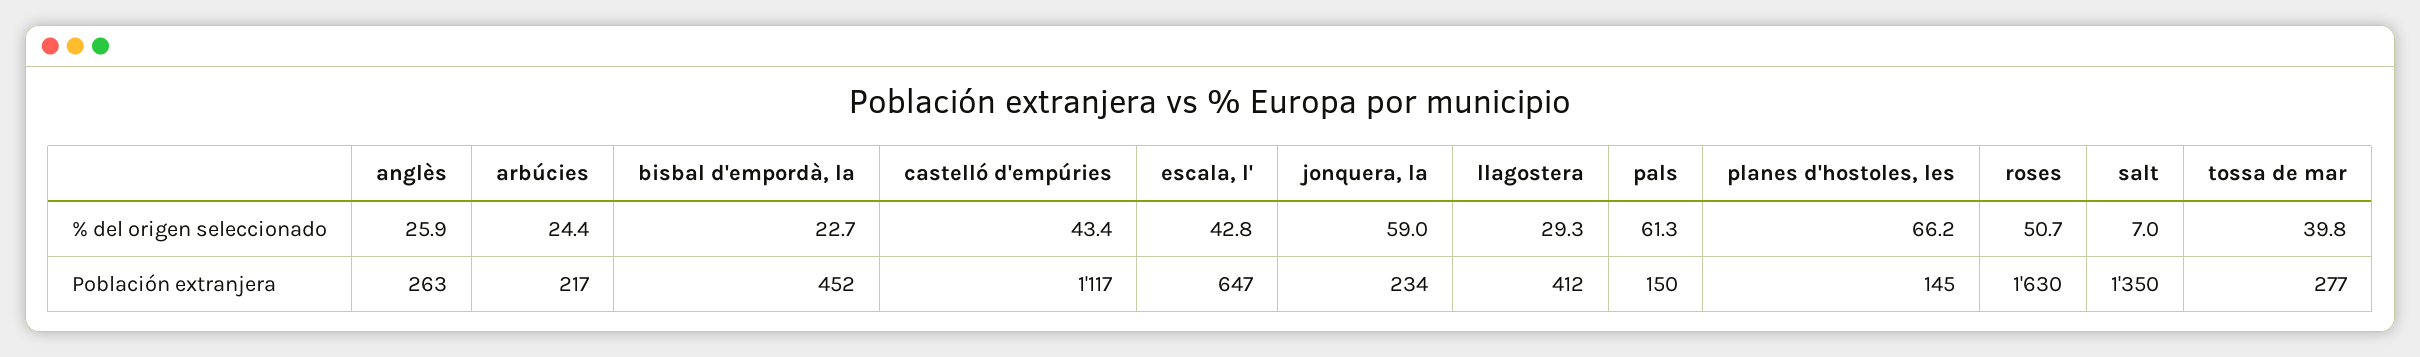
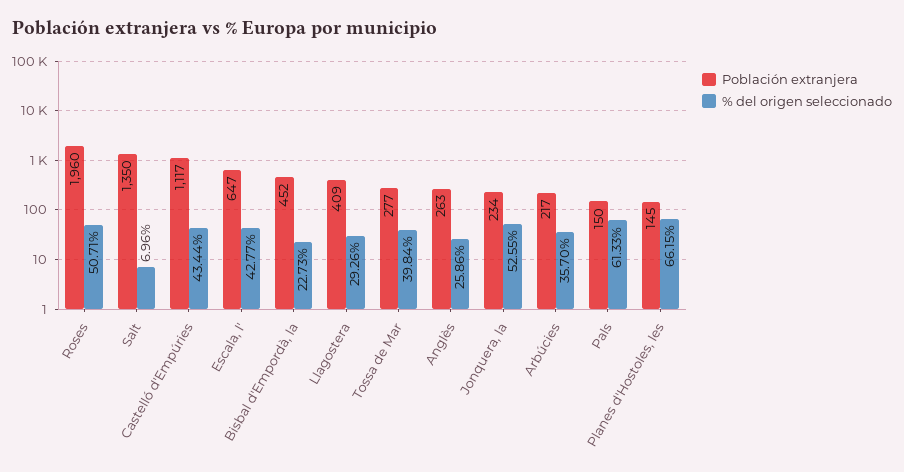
% del origen seleccionado, arbúcies: 24.4 -> 35.7
% del origen seleccionado, jonquera, la: 59 -> 52.55
Población extranjera, llagostera: 412 -> 409
Población extranjera, roses: 1630 -> 1960

